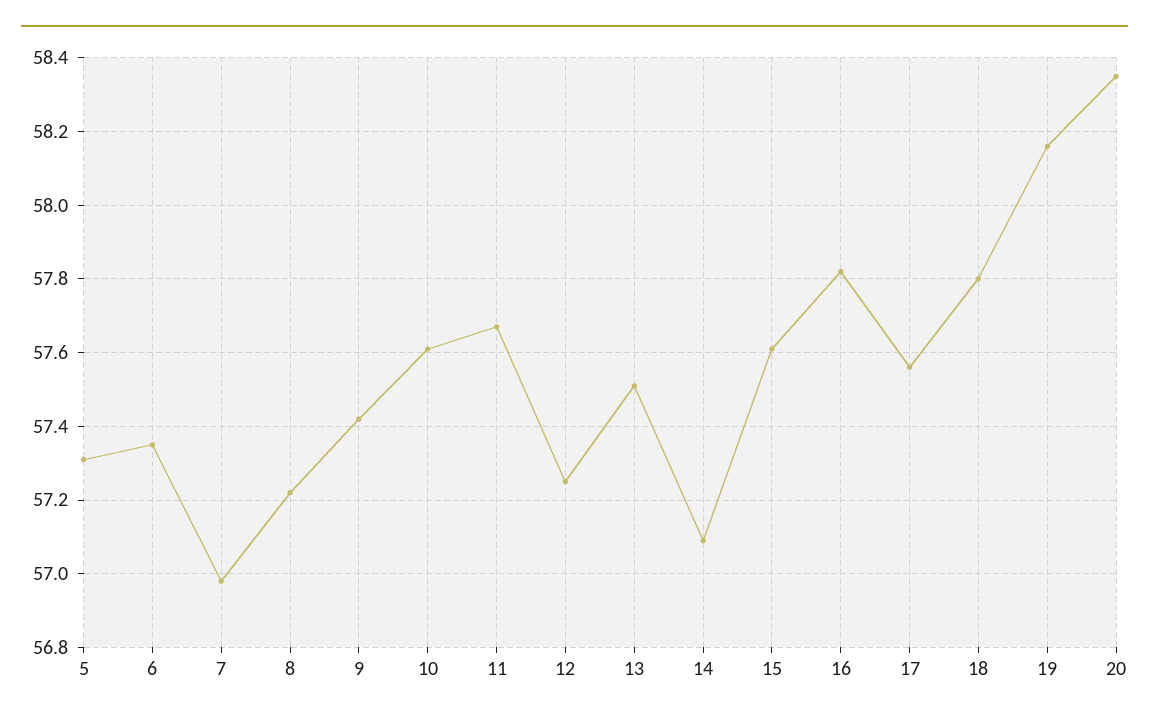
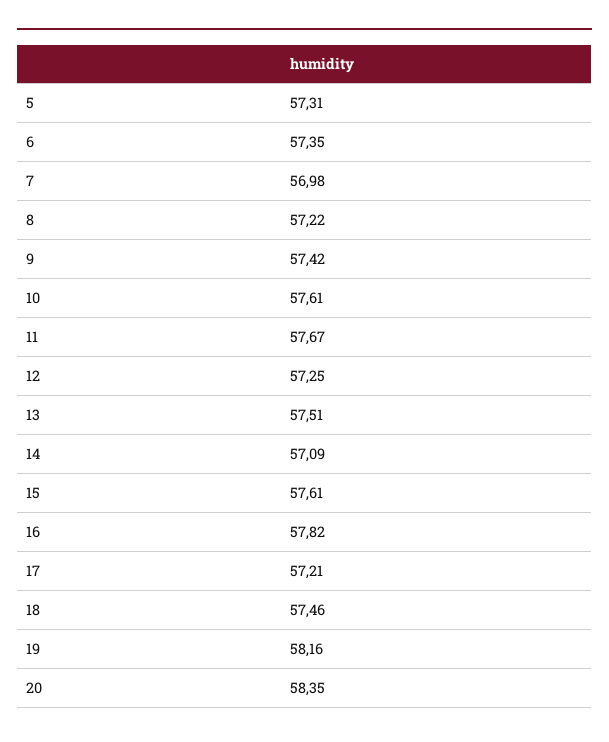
17: 57.55 -> 57.21
18: 57.8 -> 57.46

